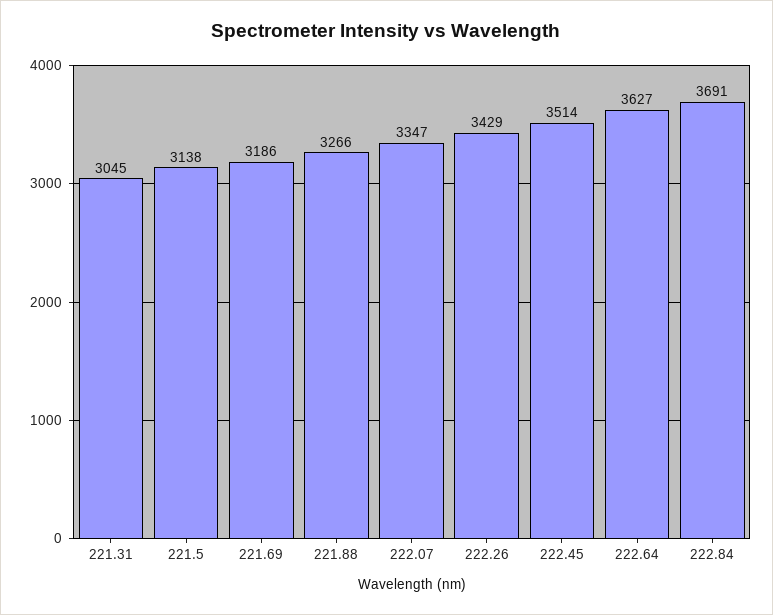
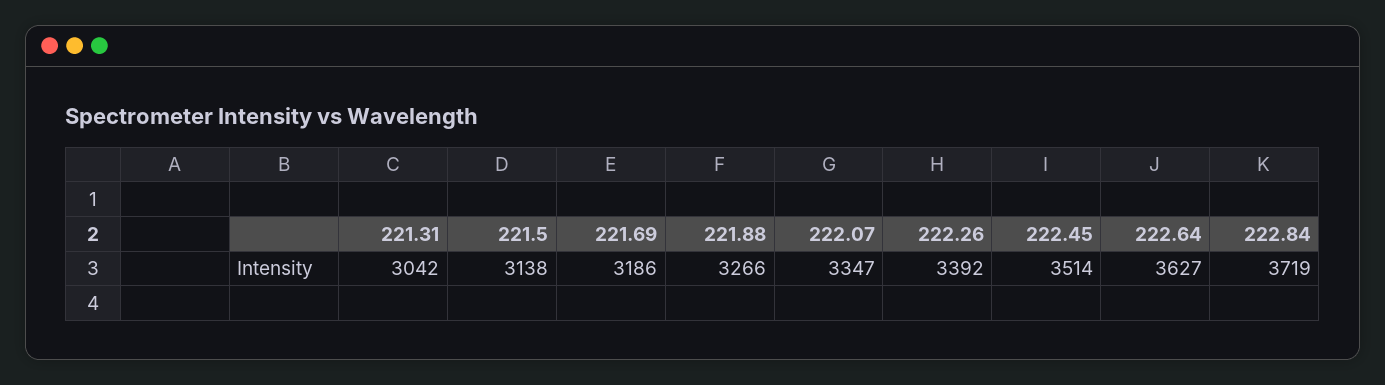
221.31: 3045 -> 3042
222.26: 3429 -> 3392
222.84: 3691 -> 3719

